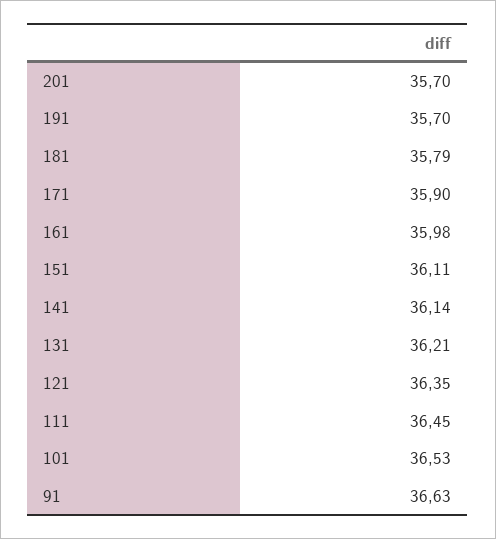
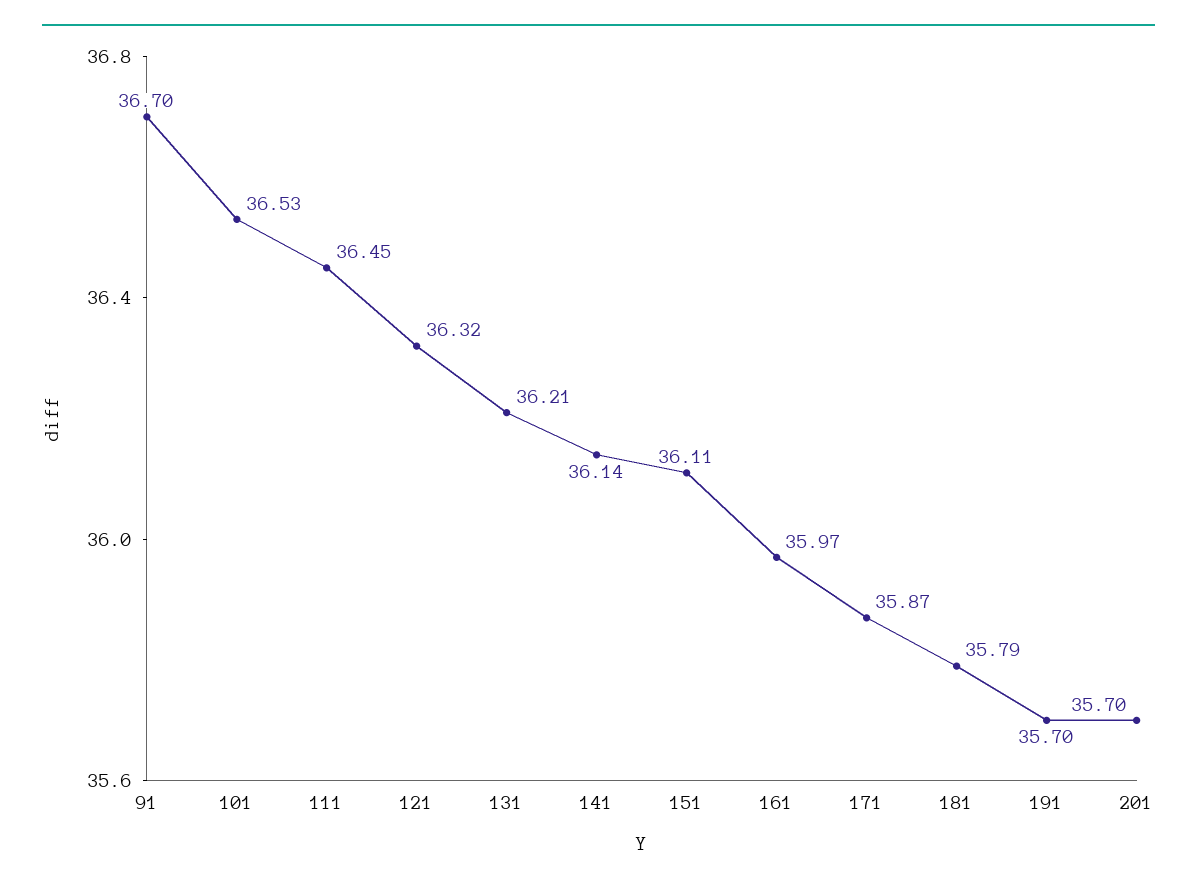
171: 35.9 -> 35.87
161: 35.98 -> 35.97
121: 36.35 -> 36.32
91: 36.63 -> 36.7

